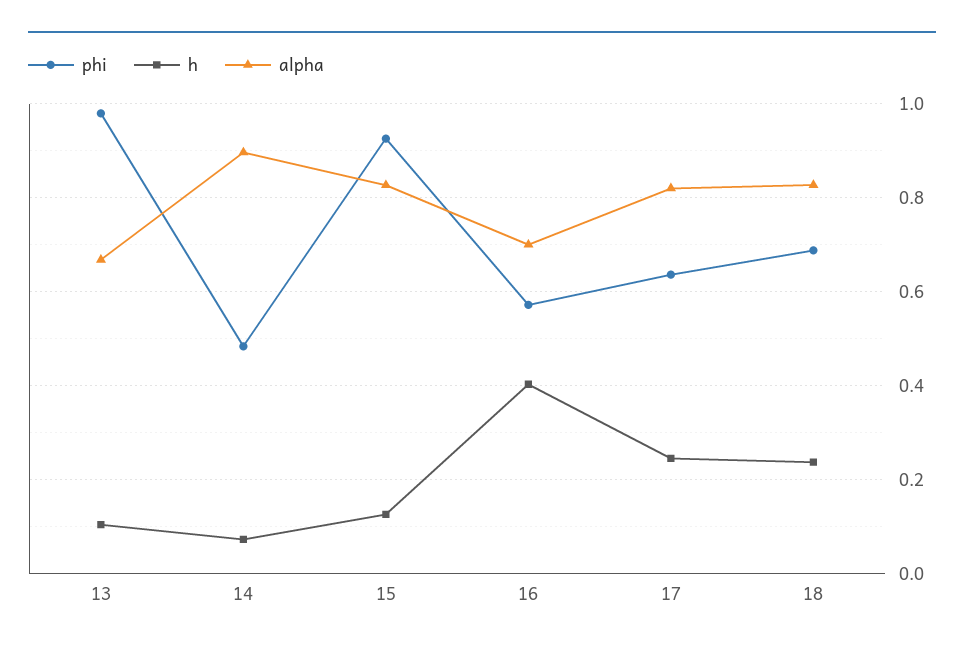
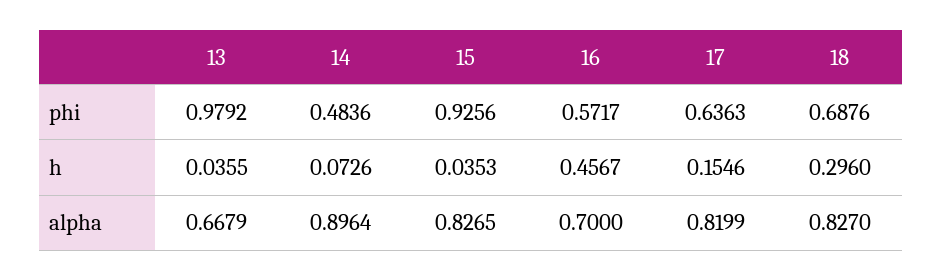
h, 13: 0.1 -> 0.0355
h, 15: 0.12 -> 0.0353
h, 16: 0.4 -> 0.4567
h, 17: 0.24 -> 0.1546
h, 18: 0.24 -> 0.296

